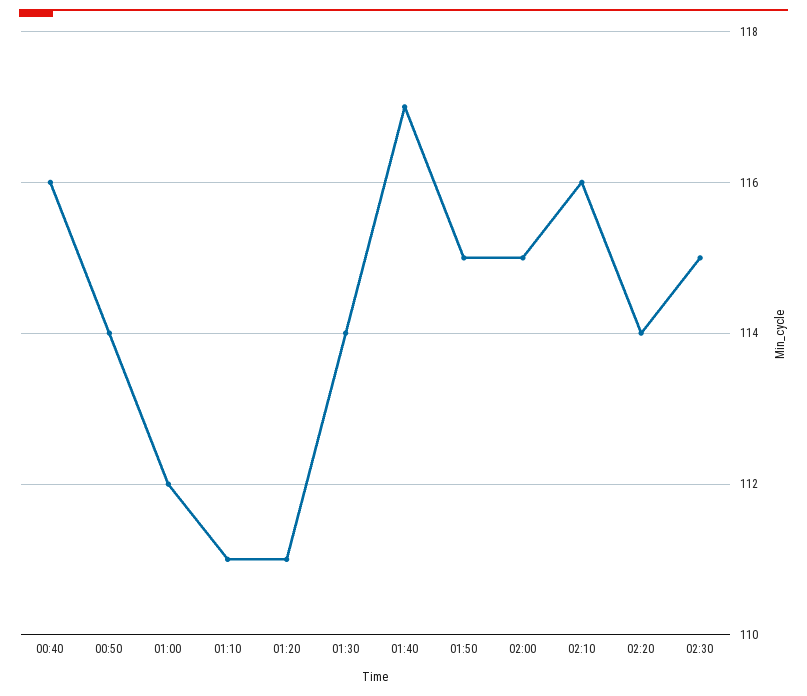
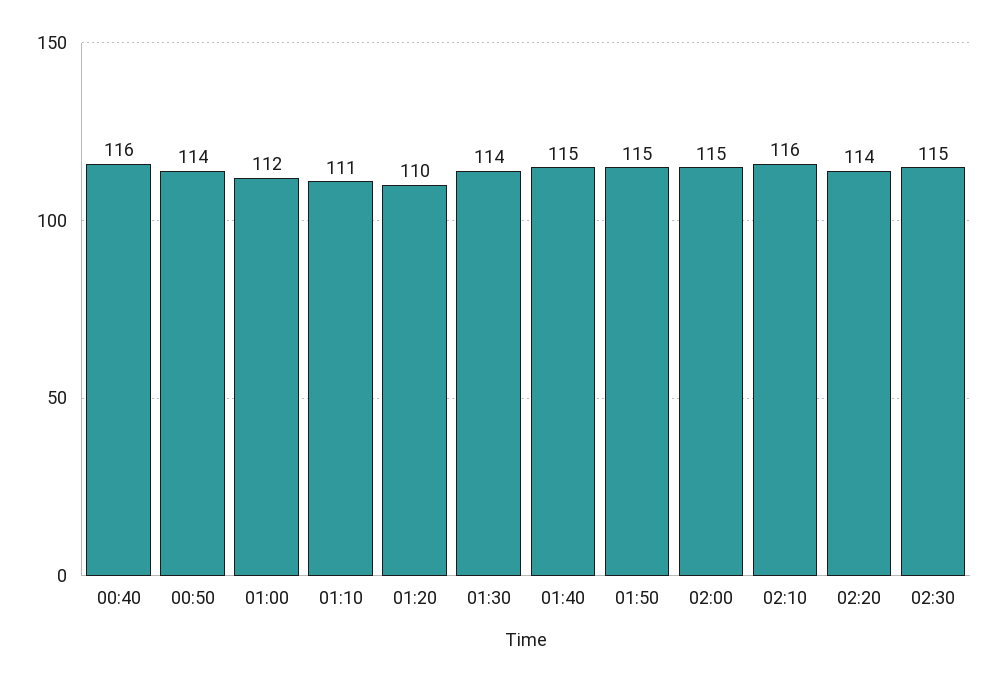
01:20: 111 -> 110
01:40: 117 -> 115

